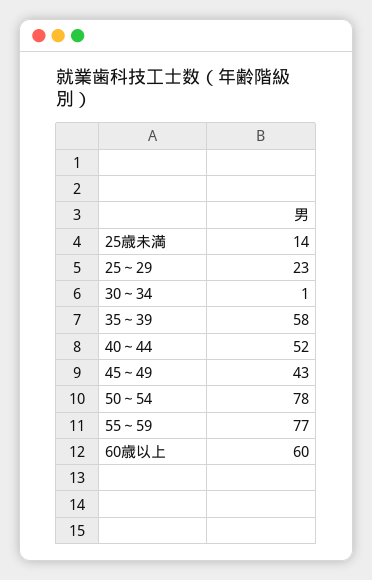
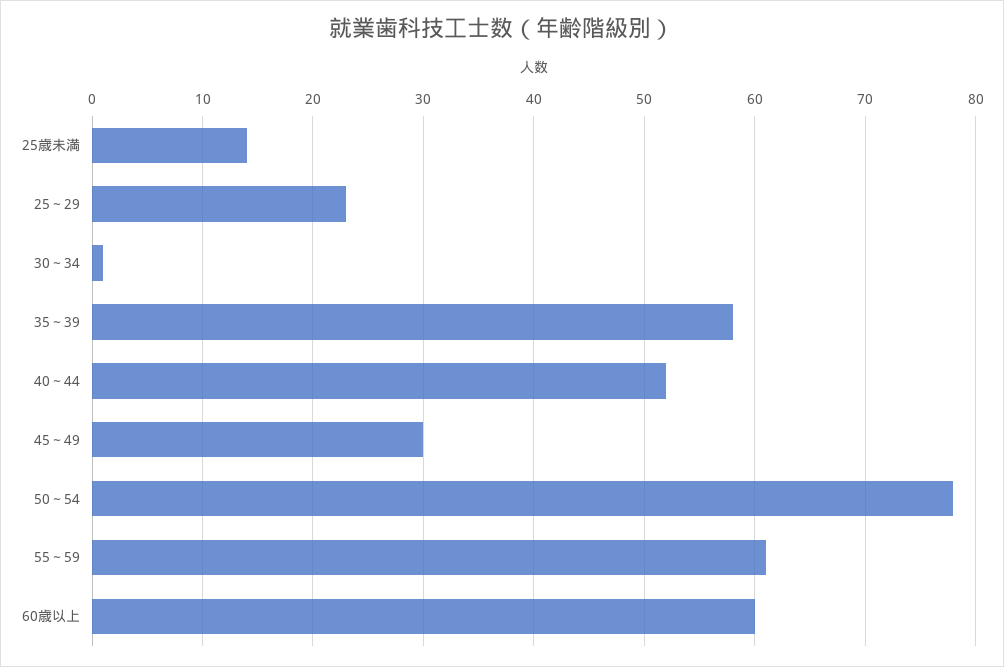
45～49: 43 -> 30
55～59: 77 -> 61

